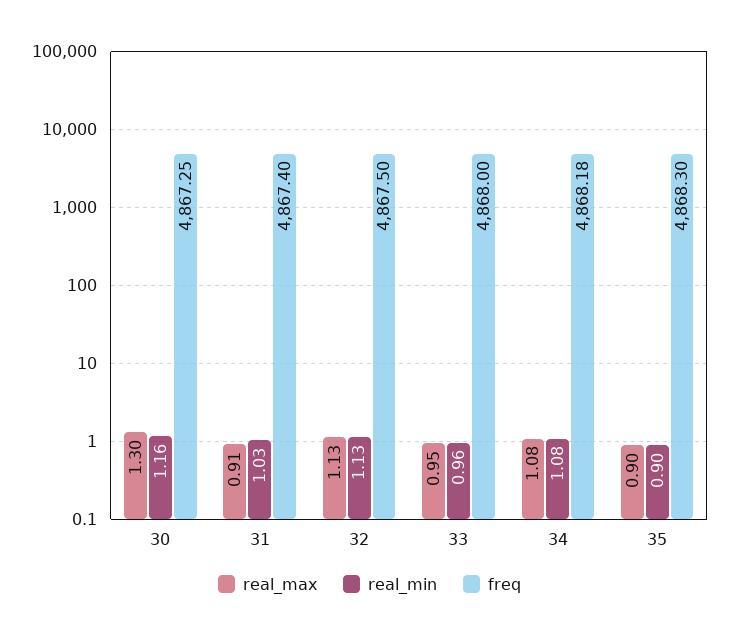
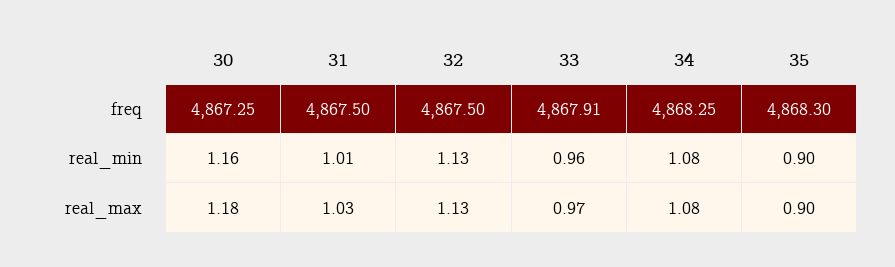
real_max, 30: 1.3 -> 1.18
real_max, 31: 0.91 -> 1.03
real_min, 31: 1.03 -> 1.01
freq, 31: 4867.4 -> 4867.5
real_max, 33: 0.95 -> 0.97
freq, 33: 4868 -> 4867.91
freq, 34: 4868.18 -> 4868.25

